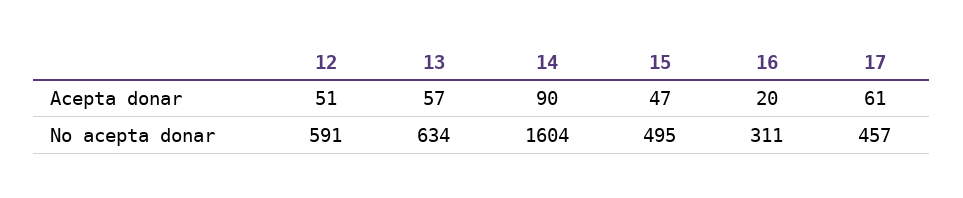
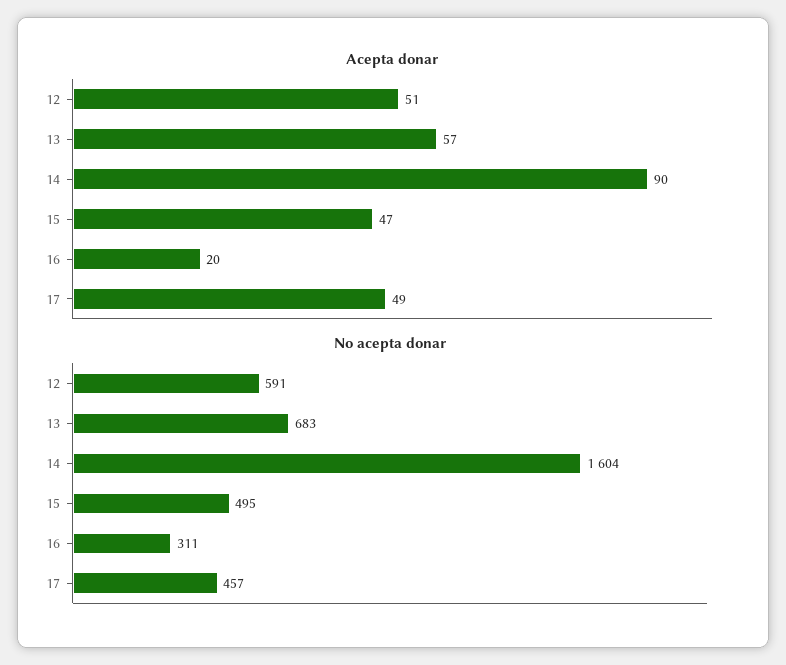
Acepta donar, 17: 61 -> 49
No acepta donar, 13: 634 -> 683

